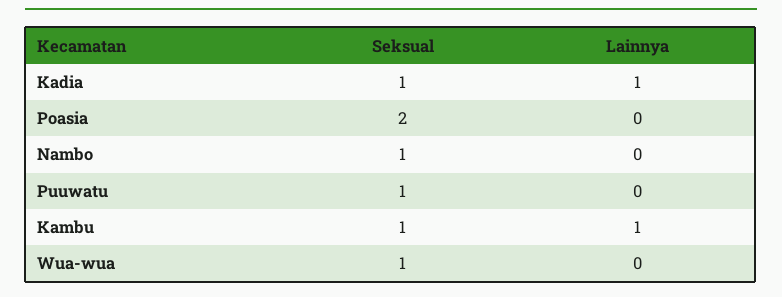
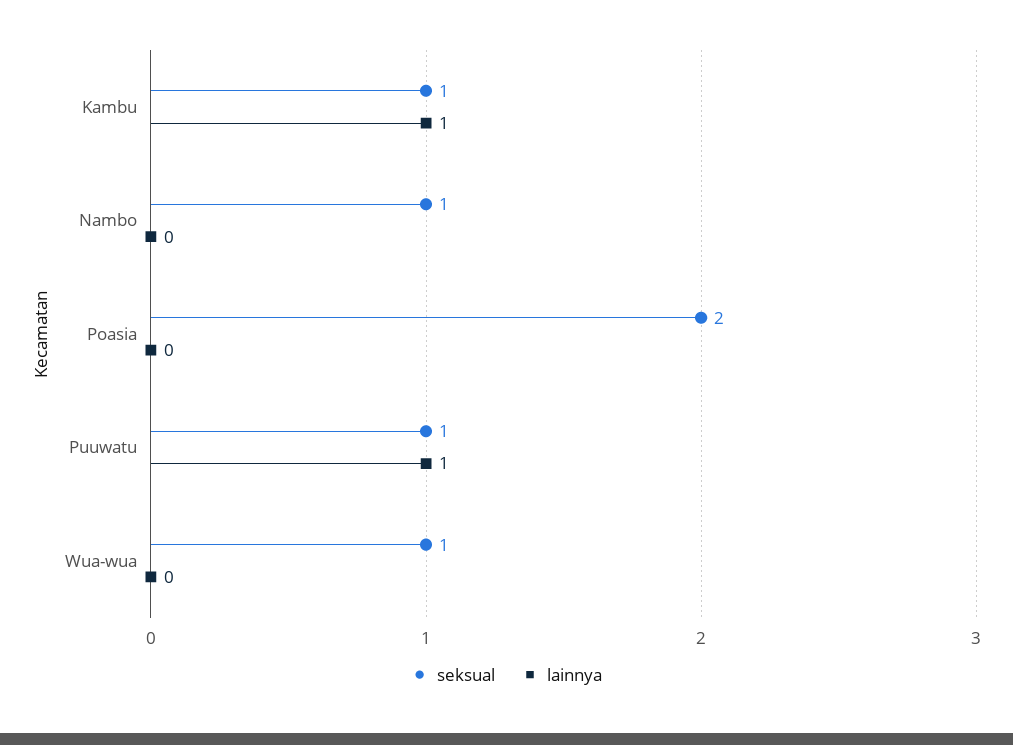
Seksual, Kadia: 1 -> none
Lainnya, Kadia: 1 -> none
Lainnya, Puuwatu: 0 -> 1

